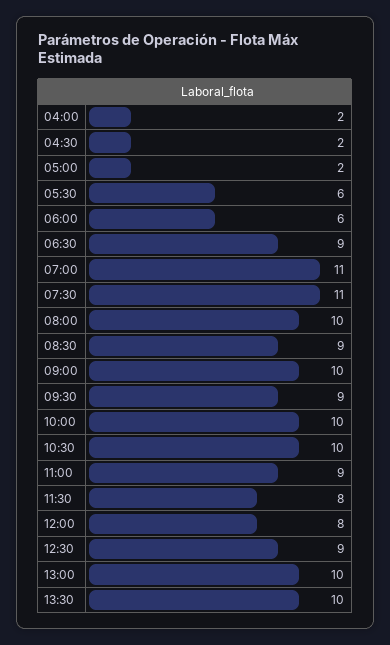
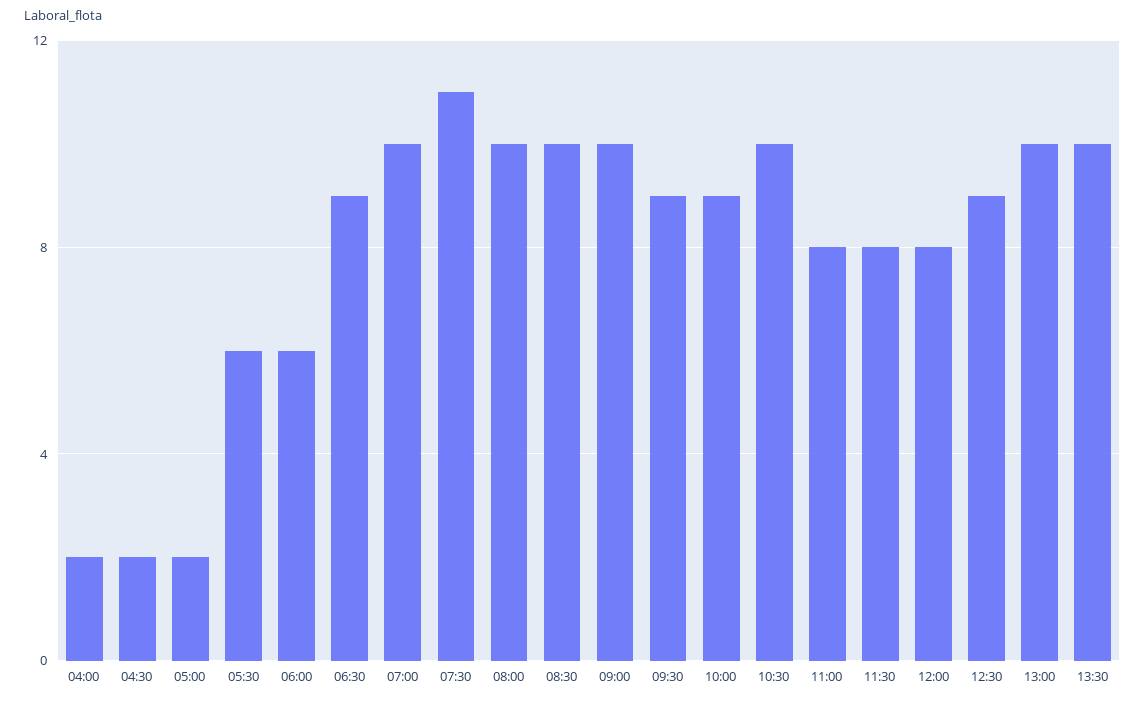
07:00: 11 -> 10
08:30: 9 -> 10
10:00: 10 -> 9
11:00: 9 -> 8

